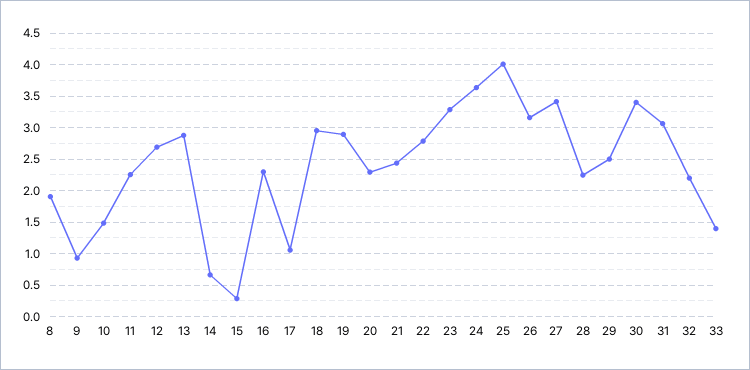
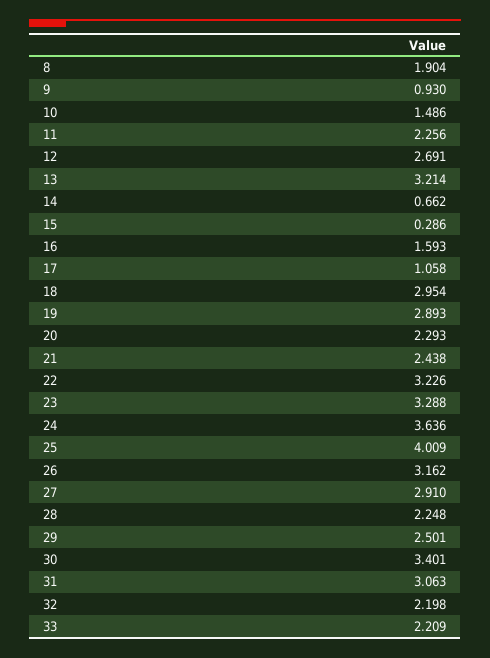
13: 2.9 -> 3.214
16: 2.3 -> 1.593
22: 2.8 -> 3.226
27: 3.4 -> 2.91
33: 1.4 -> 2.209

